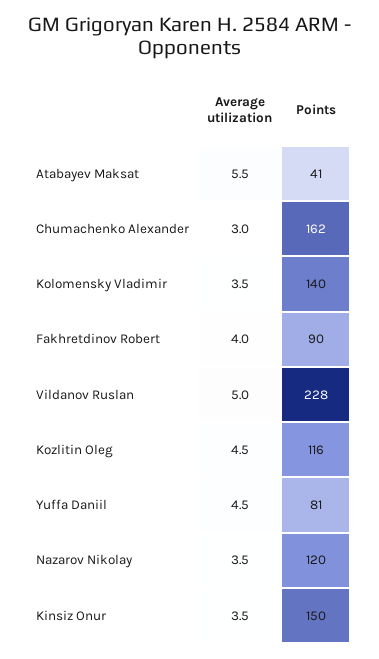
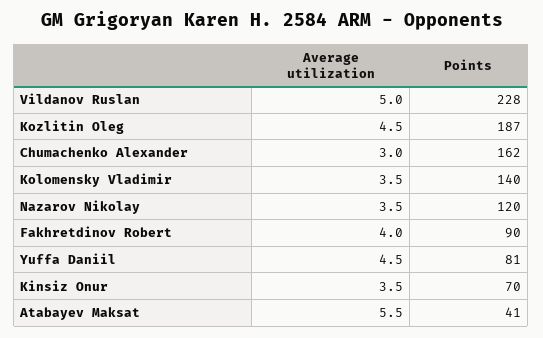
Points, Kozlitin Oleg: 116 -> 187
Points, Kinsiz Onur: 150 -> 70

